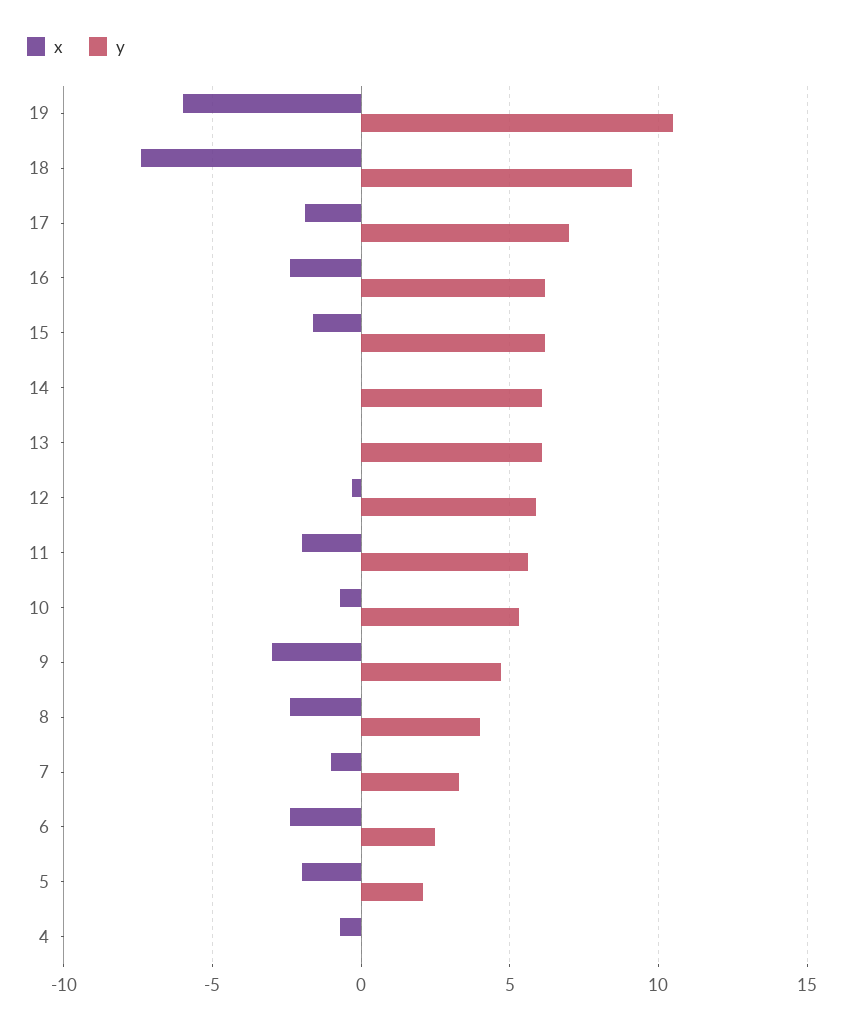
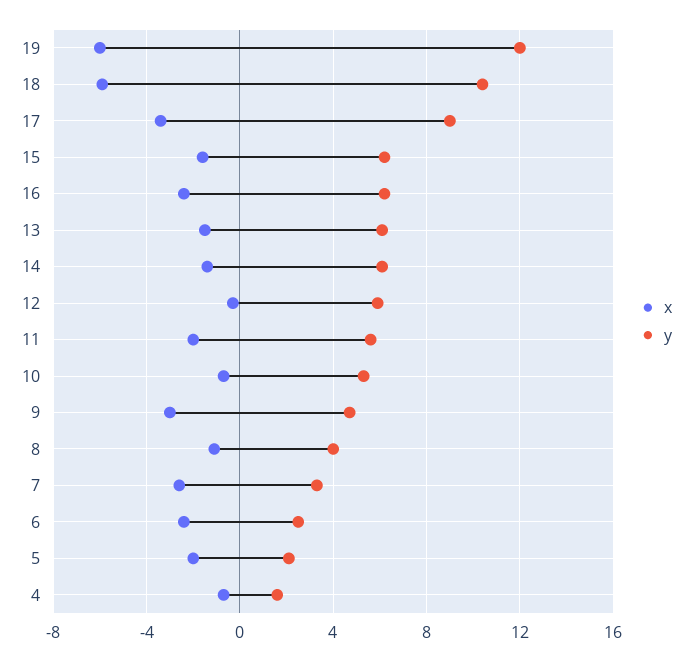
y, 19: 10.5 -> 12
x, 18: -7.5 -> -6
y, 18: 9 -> 10.5
x, 17: -2 -> -3.5
y, 17: 7 -> 9
x, 14: 0 -> -1.5
x, 13: 0 -> -1.5
x, 8: -2.5 -> -1
x, 7: -1 -> -2.5
y, 4: 0 -> 1.5

